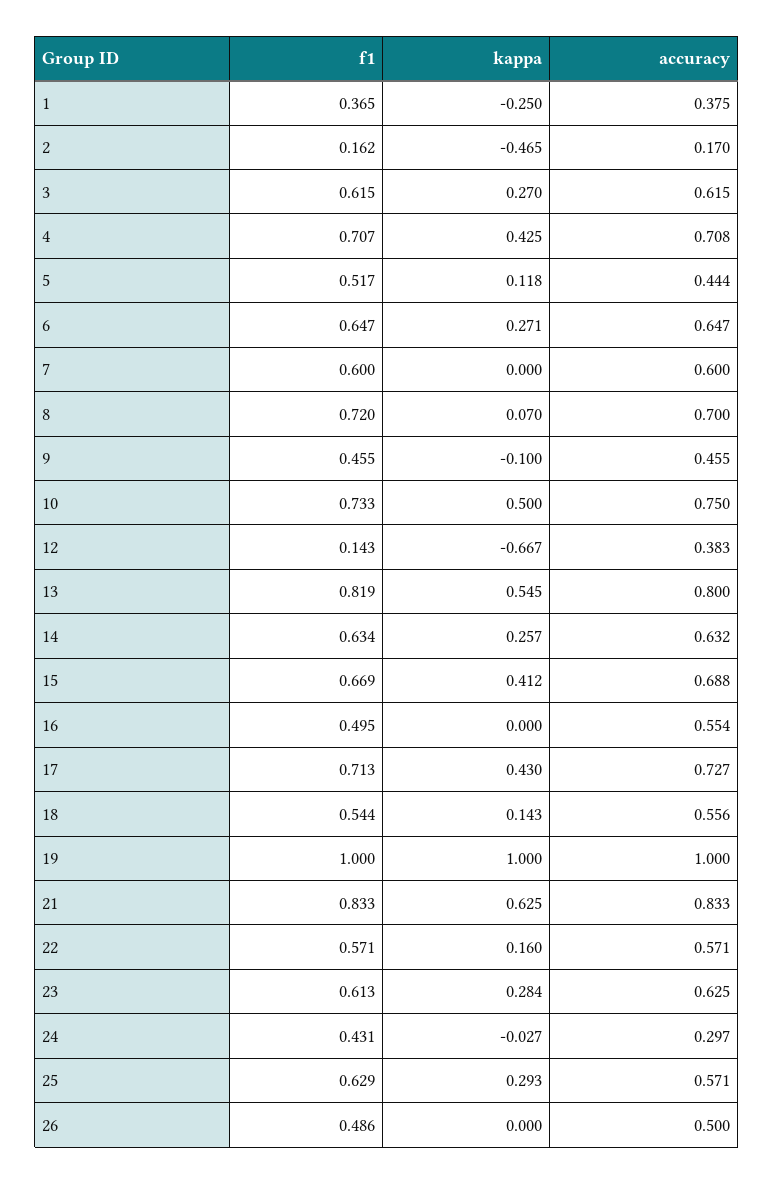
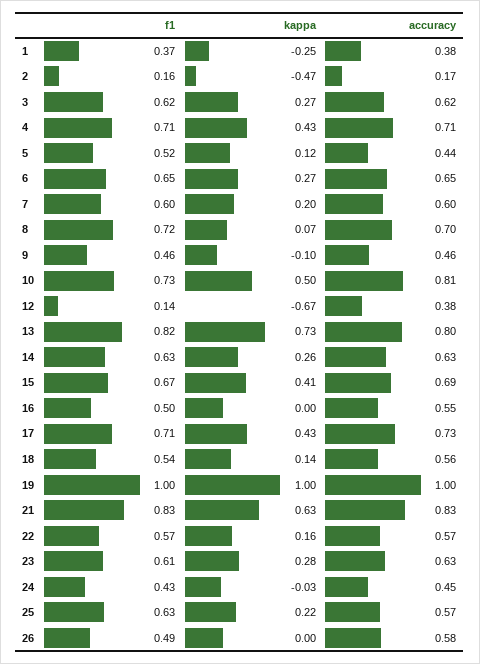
kappa, 7: 0 -> 0.2
accuracy, 10: 0.75 -> 0.81
kappa, 13: 0.545 -> 0.73
accuracy, 24: 0.297 -> 0.45
kappa, 25: 0.293 -> 0.22
accuracy, 26: 0.5 -> 0.58

